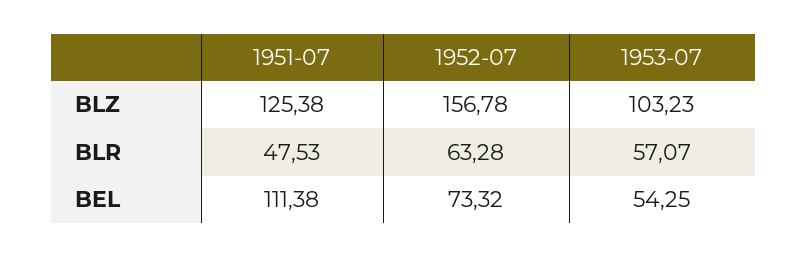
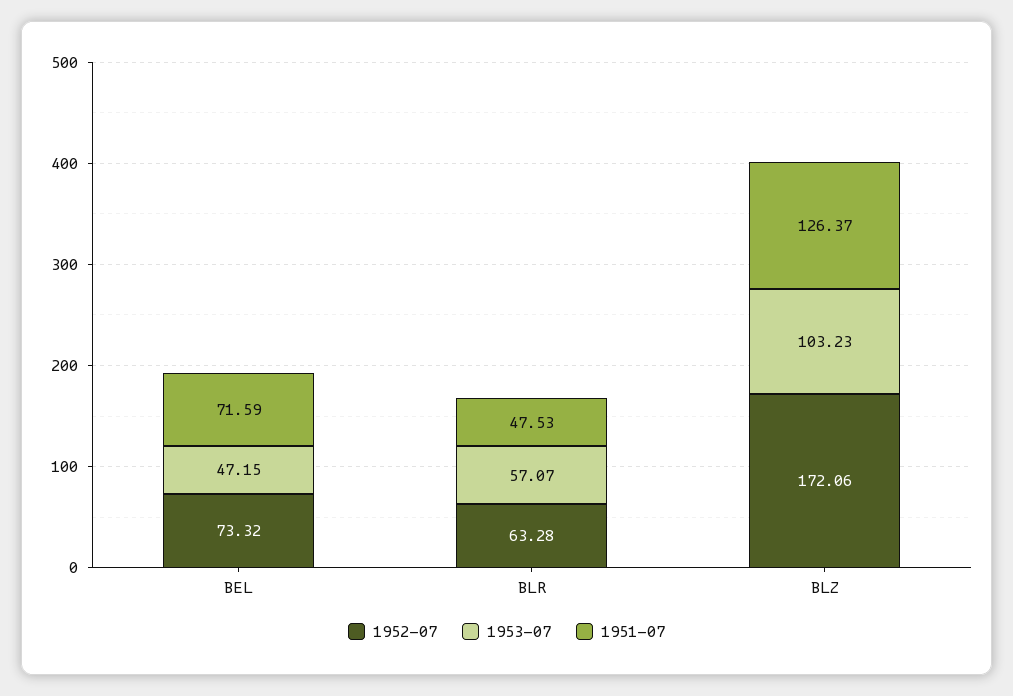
1951-07, BLZ: 125.38 -> 126.37
1952-07, BLZ: 156.78 -> 172.06
1951-07, BEL: 111.38 -> 71.59
1953-07, BEL: 54.25 -> 47.15

